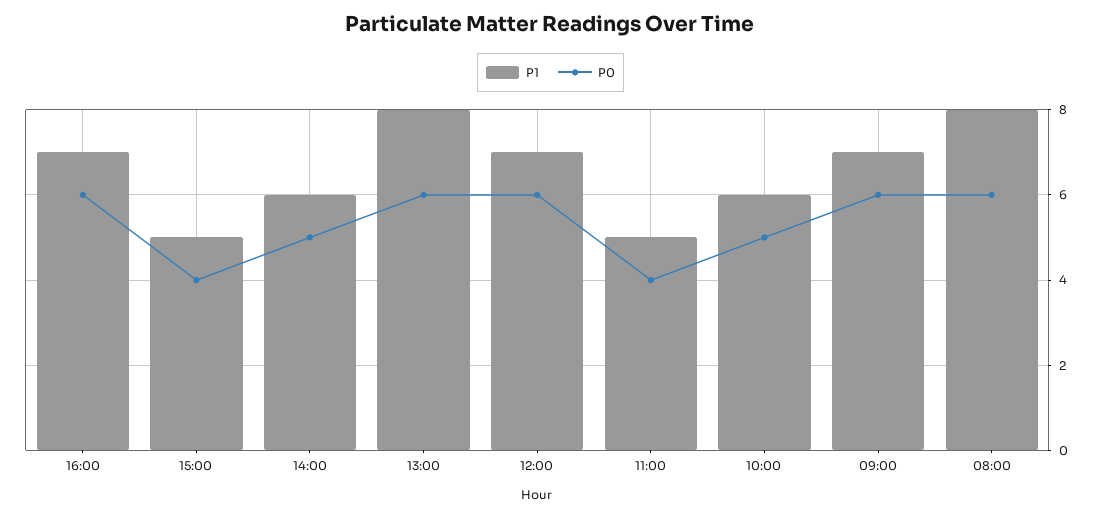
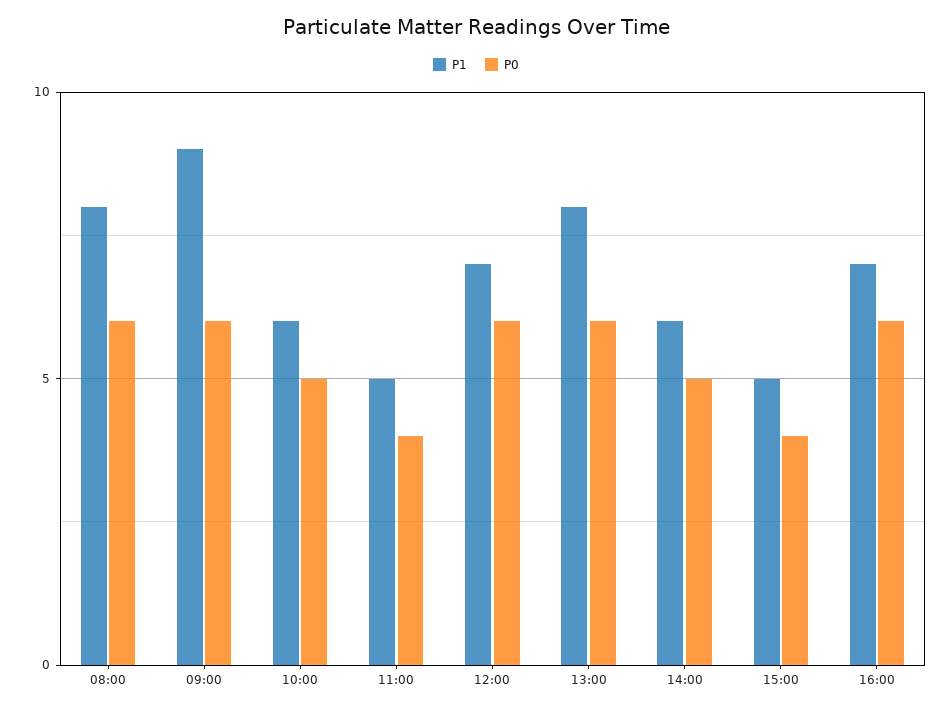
P1, 09:00: 7 -> 9

